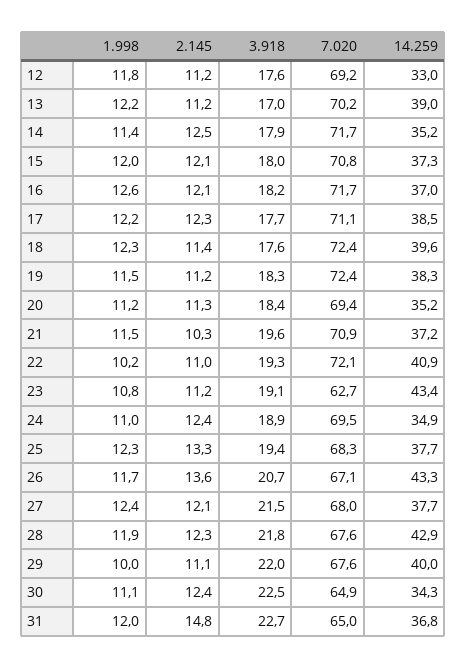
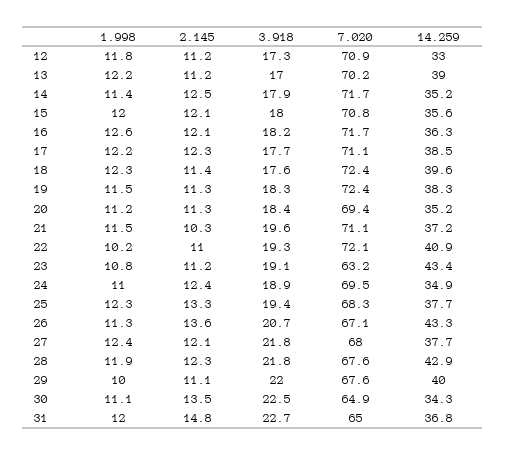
3.918, 12: 17.6 -> 17.3
7.020, 12: 69.2 -> 70.9
14.259, 15: 37.3 -> 35.6
14.259, 16: 37 -> 36.3
2.145, 19: 11.2 -> 11.3
7.020, 21: 70.9 -> 71.1
7.020, 23: 62.7 -> 63.2
1.998, 26: 11.7 -> 11.3
3.918, 27: 21.5 -> 21.8
2.145, 30: 12.4 -> 13.5

